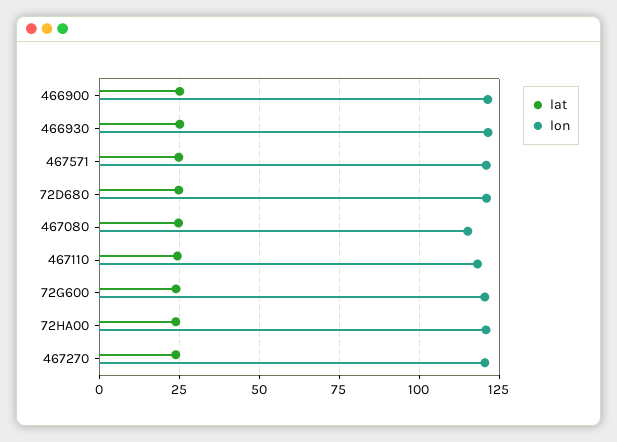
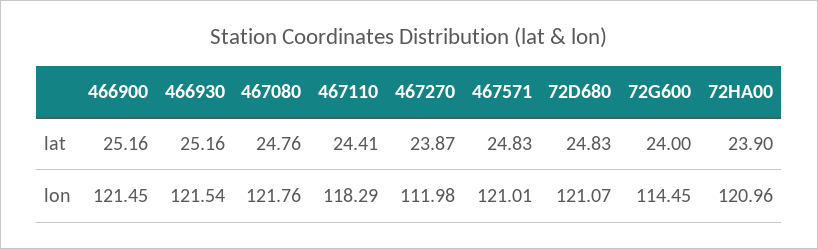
lon, 467080: 115 -> 121.76
lon, 72G600: 120 -> 114.45
lon, 467270: 120 -> 111.98

